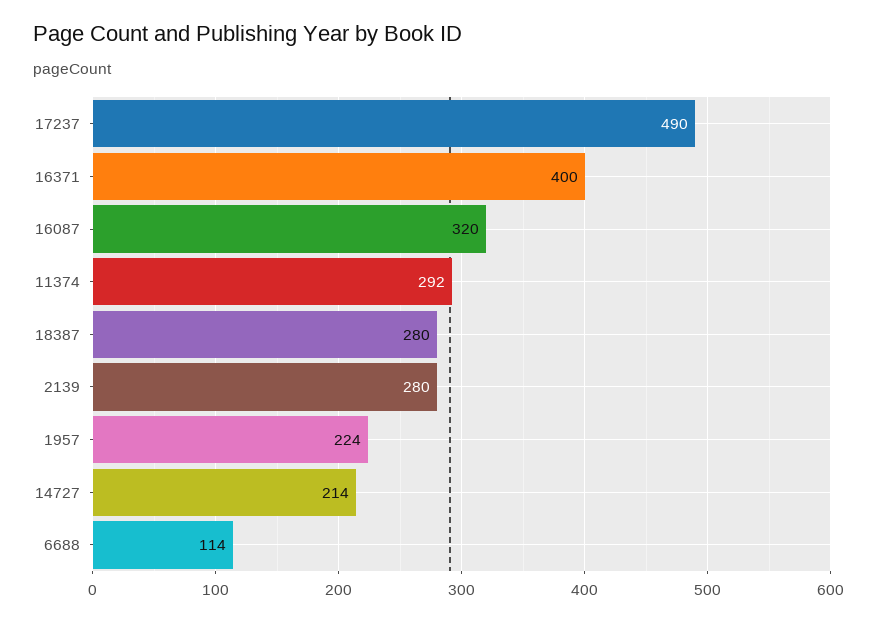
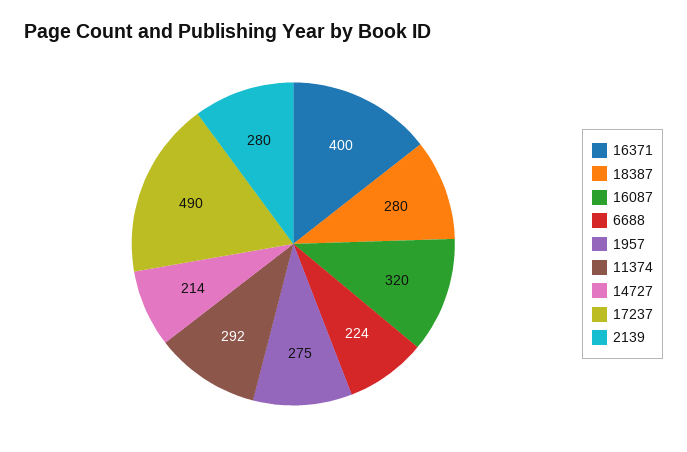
1957: 224 -> 275
6688: 114 -> 224

